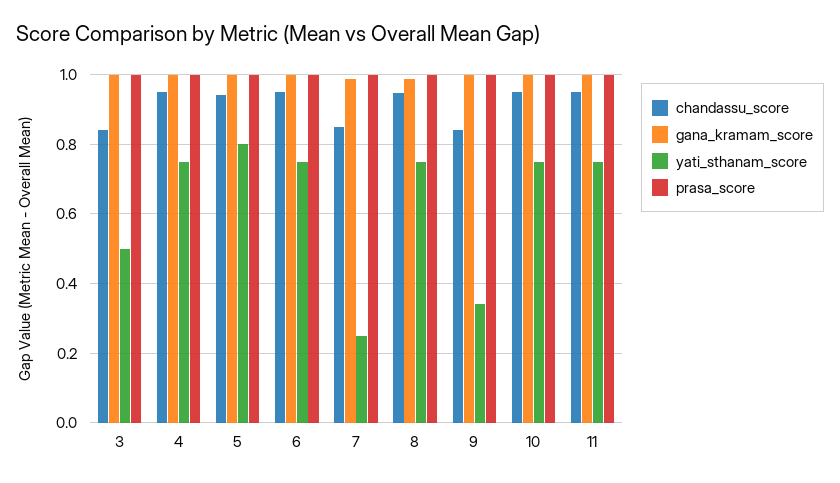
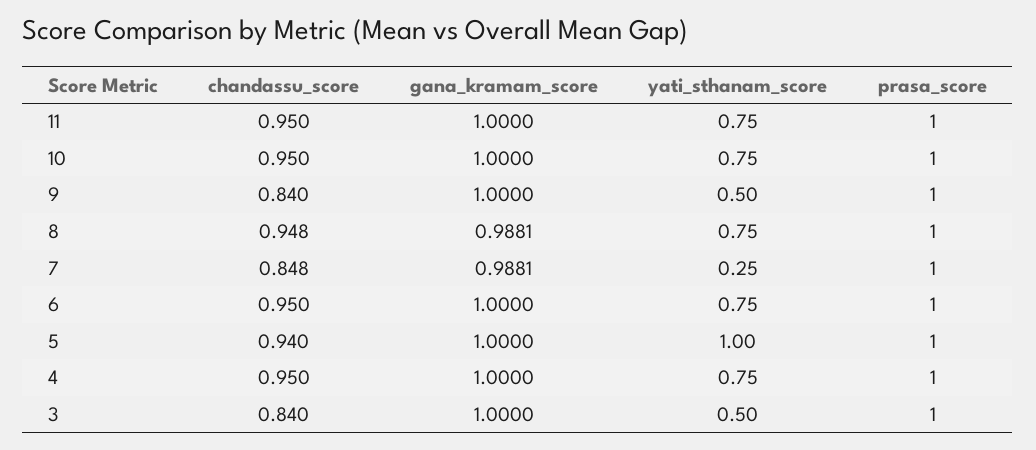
yati_sthanam_score, 5: 0.8 -> 1
yati_sthanam_score, 9: 0.34 -> 0.5

